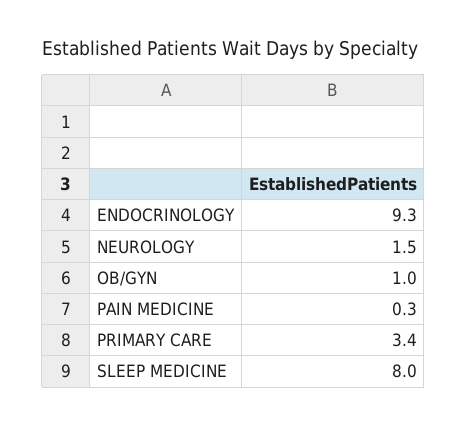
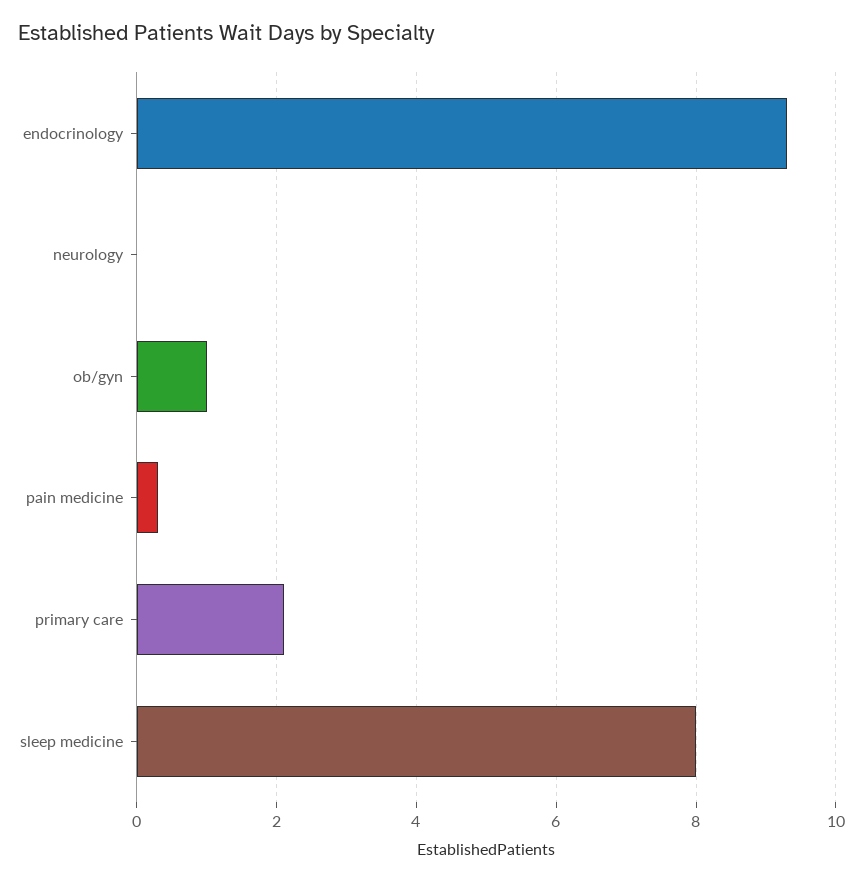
NEUROLOGY: 1.5 -> 0
PRIMARY CARE: 3.4 -> 2

